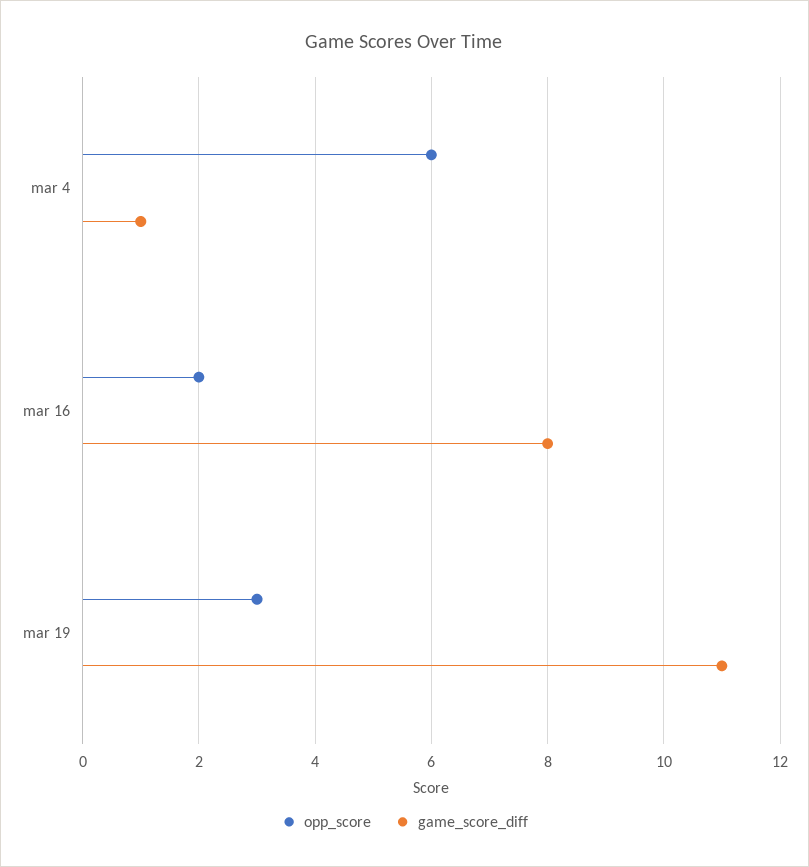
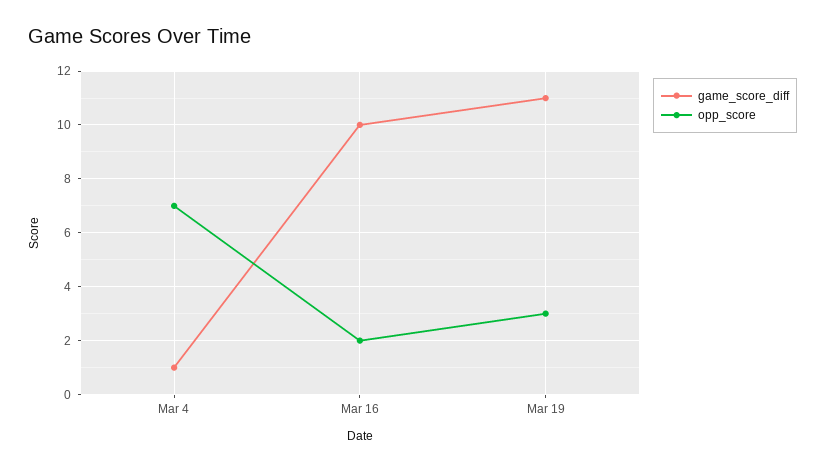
opp_score, mar 4: 6 -> 7
game_score_diff, mar 16: 8 -> 10

